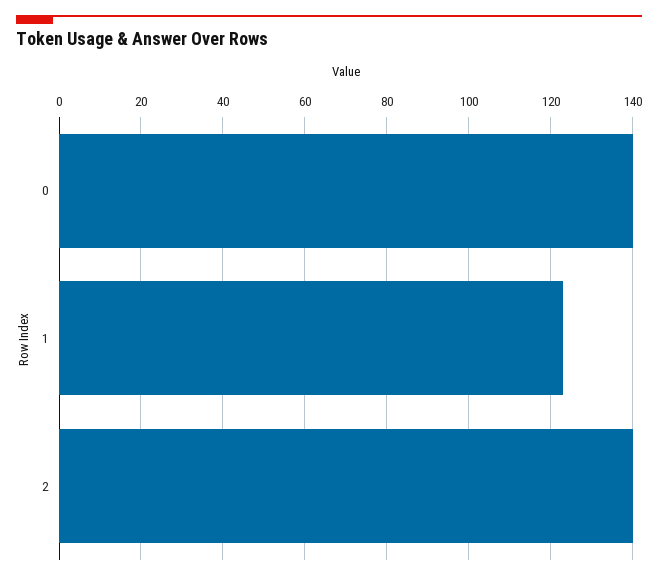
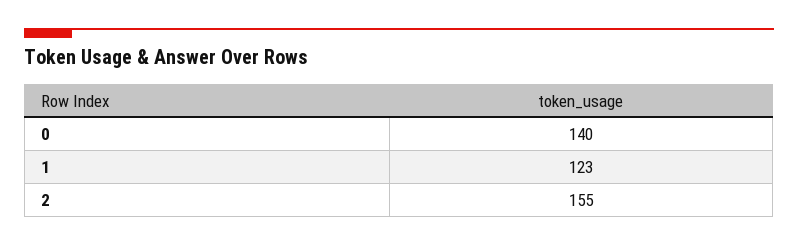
2: 140 -> 155

